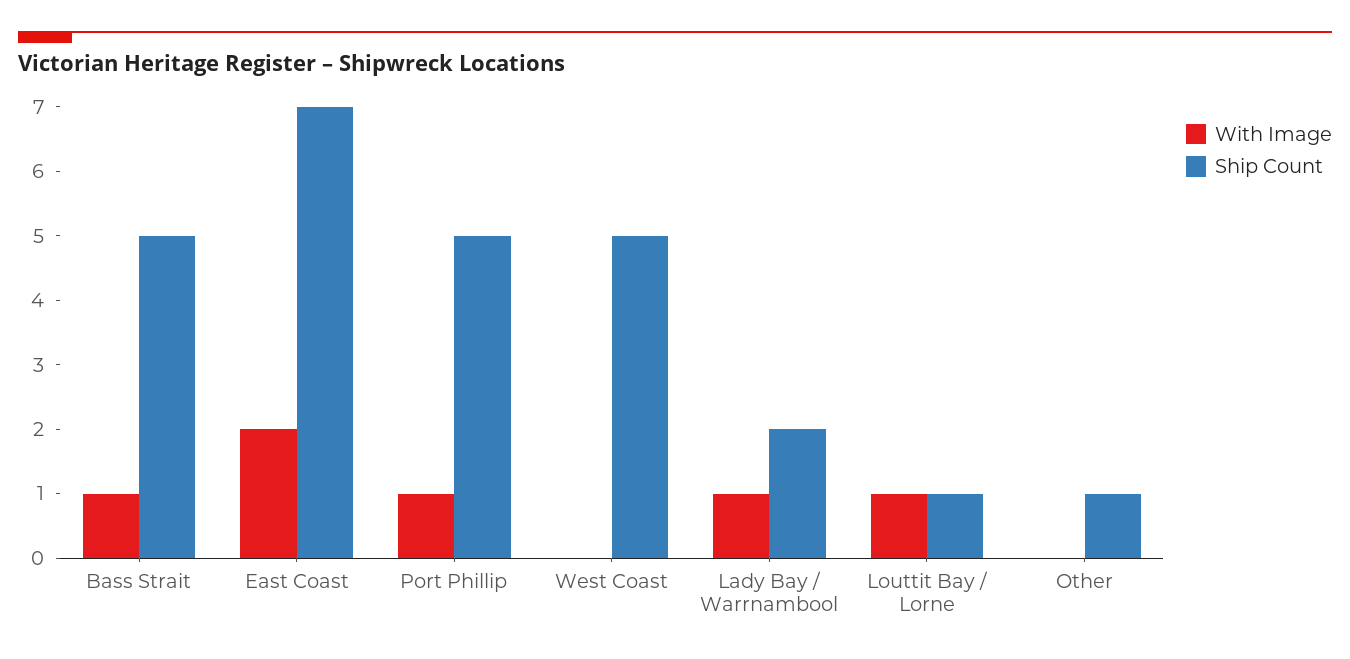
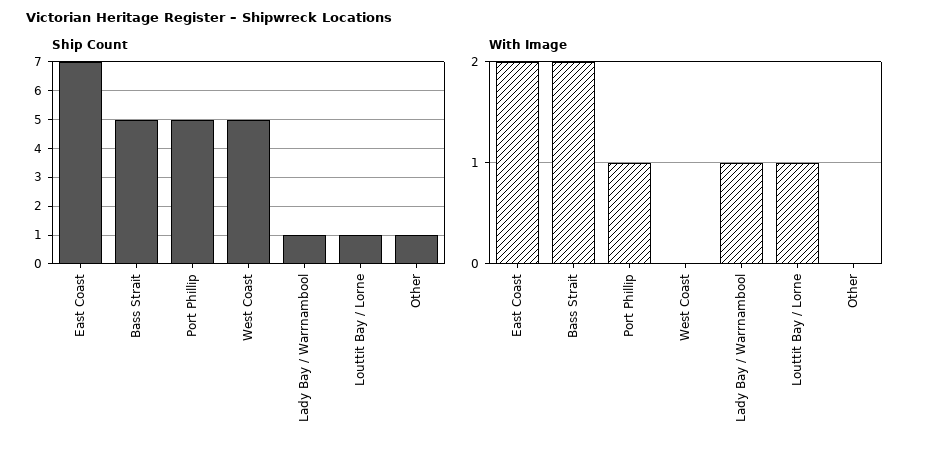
With Image, Bass Strait: 1 -> 2
Ship Count, Lady Bay / Warrnambool: 2 -> 1

